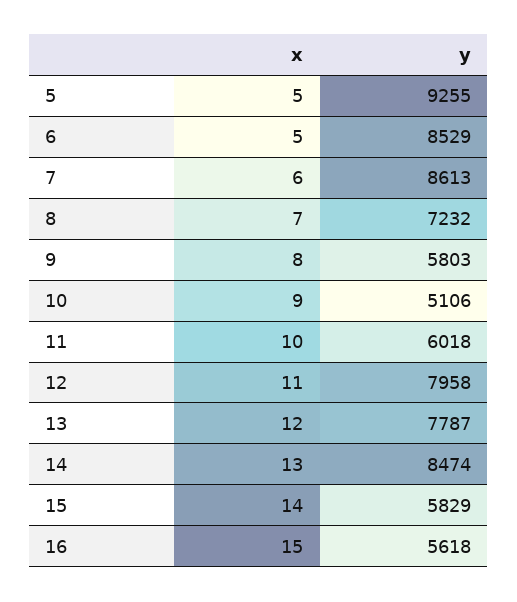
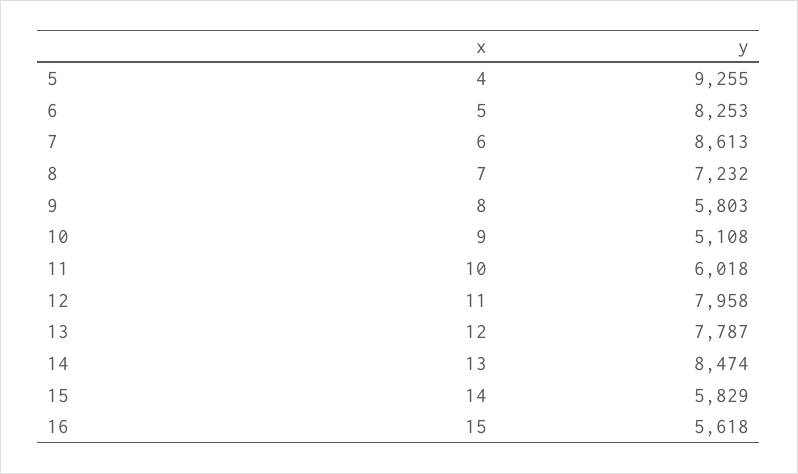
x, 5: 5 -> 4
y, 6: 8529 -> 8253
y, 10: 5106 -> 5108

